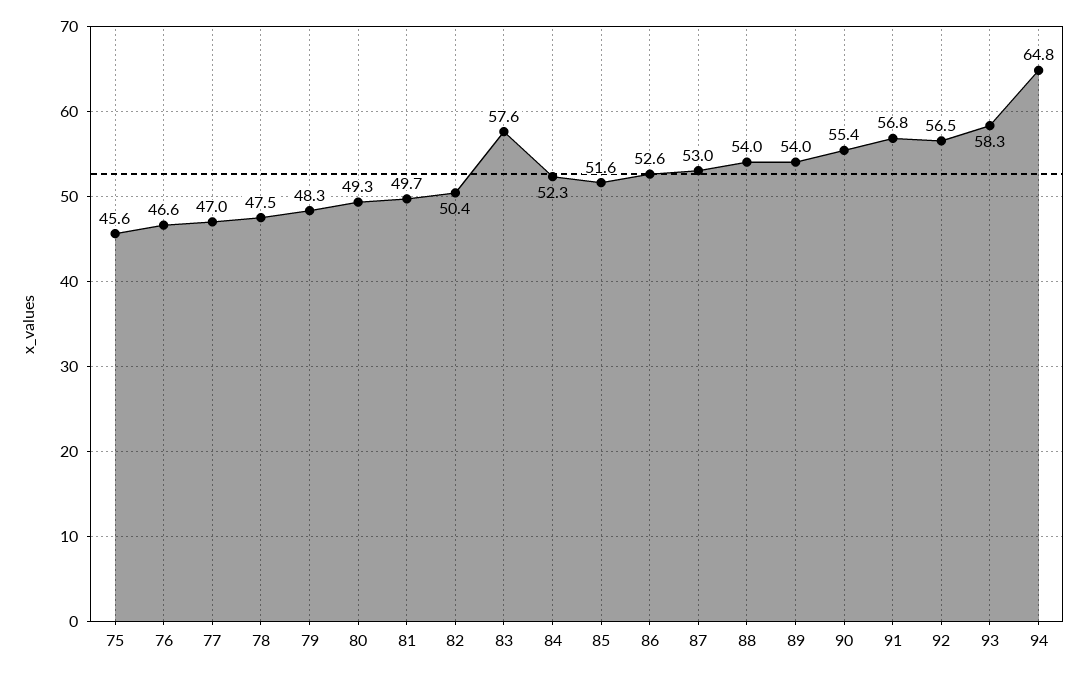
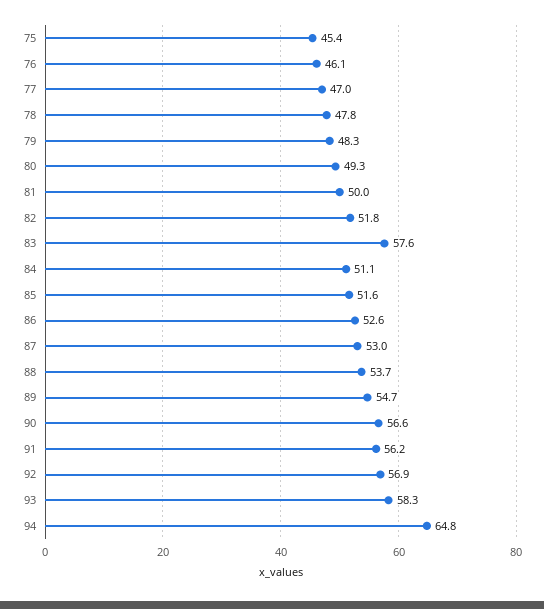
75: 45.6 -> 45.4
76: 46.6 -> 46.1
78: 47.5 -> 47.8
81: 49.7 -> 50
82: 50.4 -> 51.8
84: 52.3 -> 51.1
88: 54 -> 53.7
89: 54 -> 54.7
90: 55.4 -> 56.6
91: 56.8 -> 56.2
92: 56.5 -> 56.9

